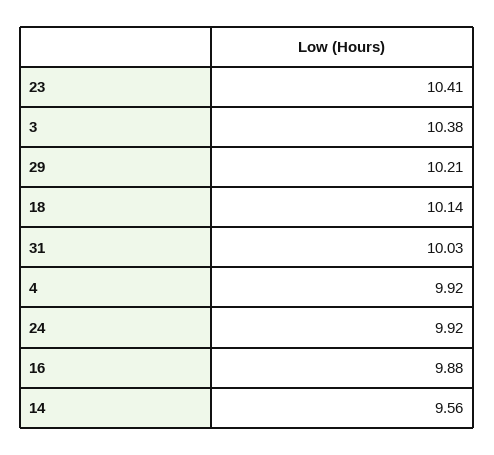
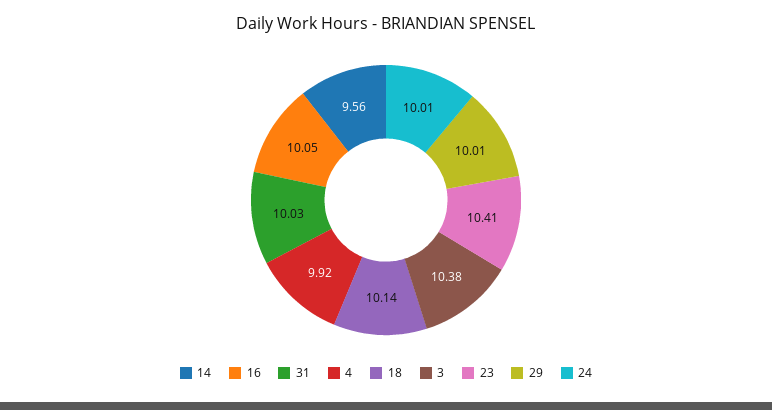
29: 10.21 -> 10.01
24: 9.92 -> 10.01
16: 9.88 -> 10.05

